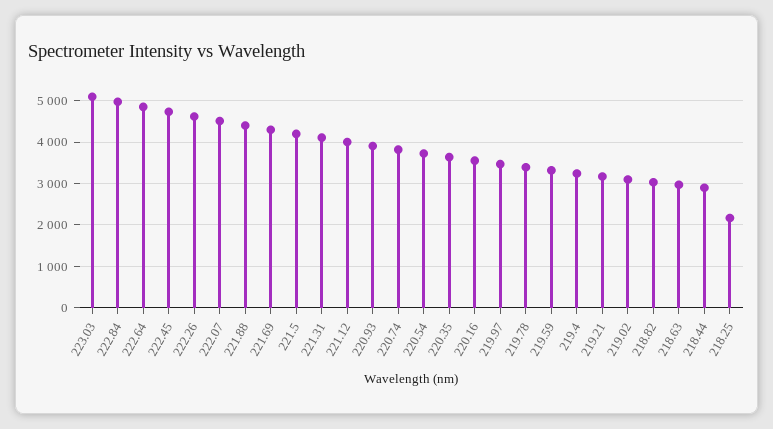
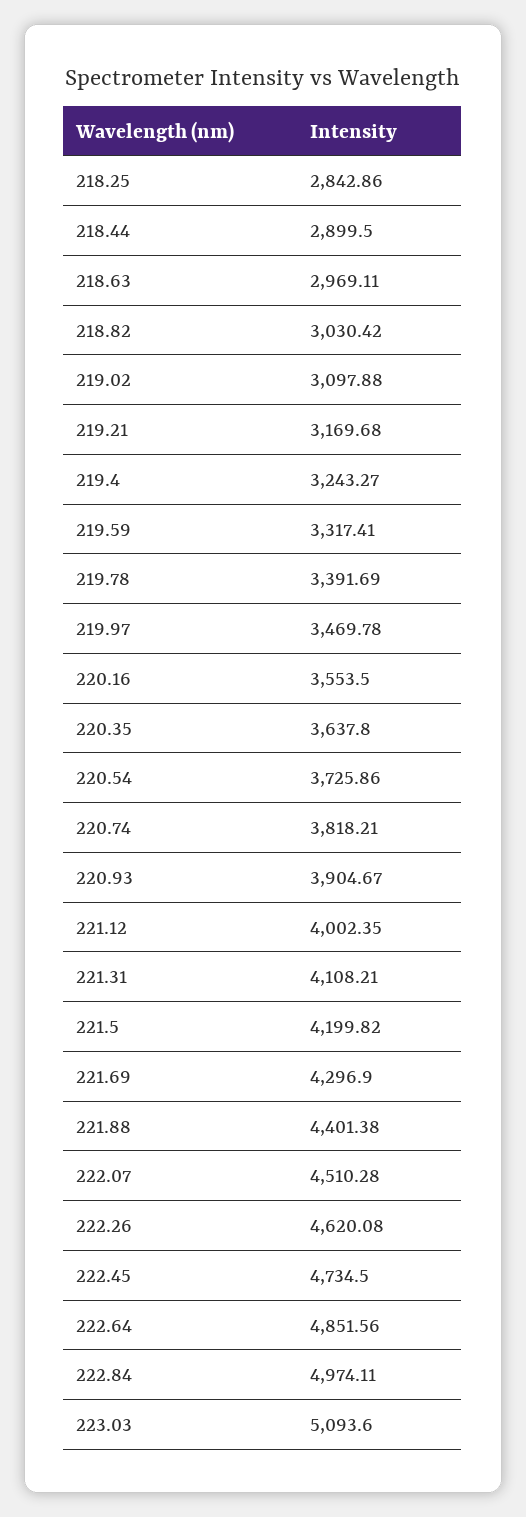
218.25: 2200 -> 2842.86

